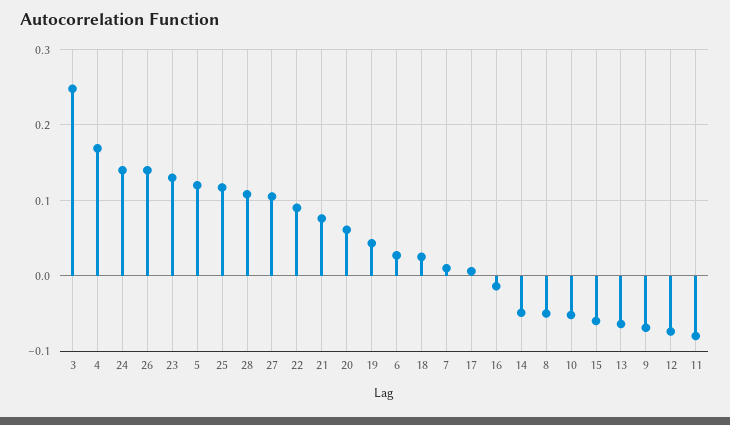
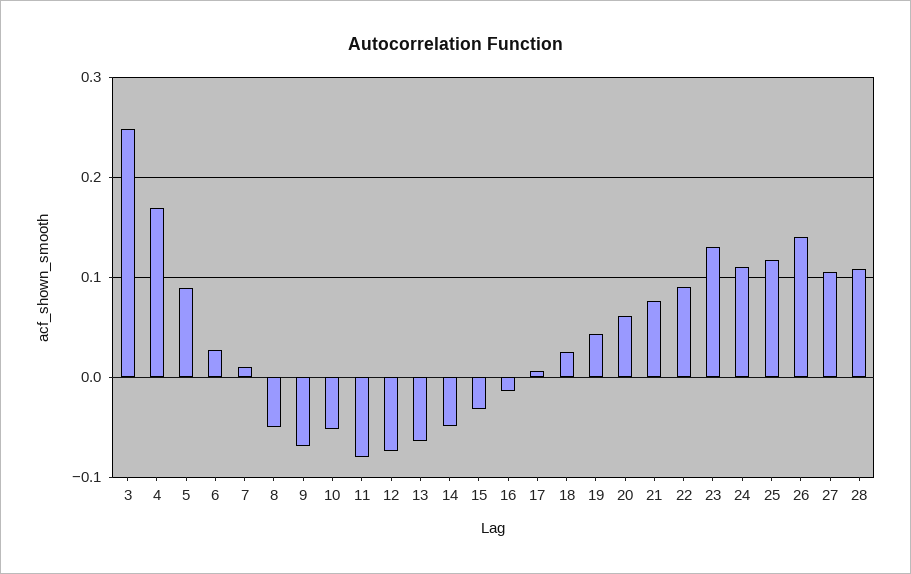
24: 0.14 -> 0.11
5: 0.12 -> 0.09
15: -0.06 -> -0.03

